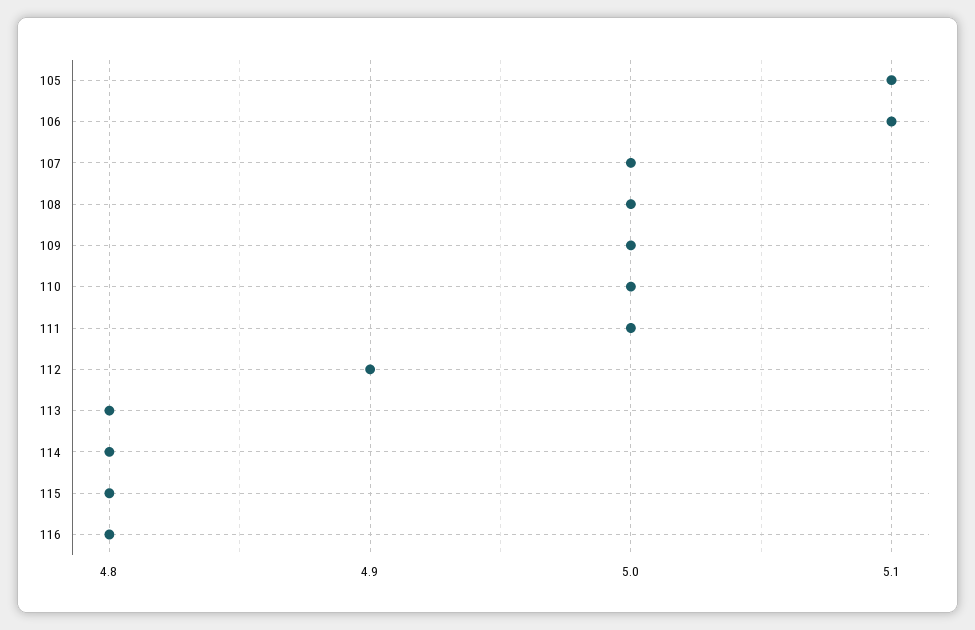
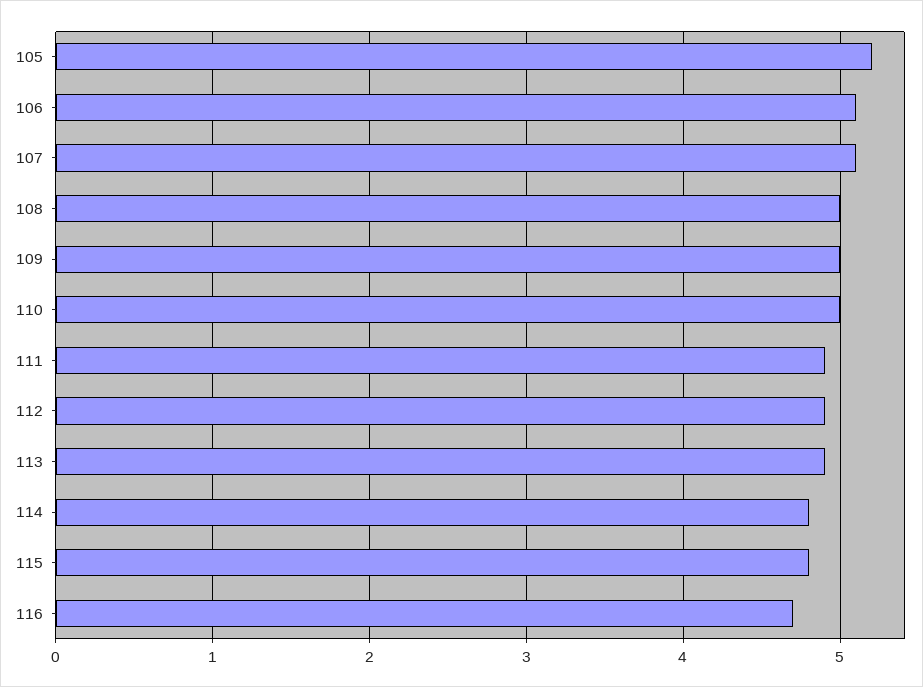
105: 5.1 -> 5.2
107: 5 -> 5.1
111: 5 -> 4.9
113: 4.8 -> 4.9
116: 4.8 -> 4.7

